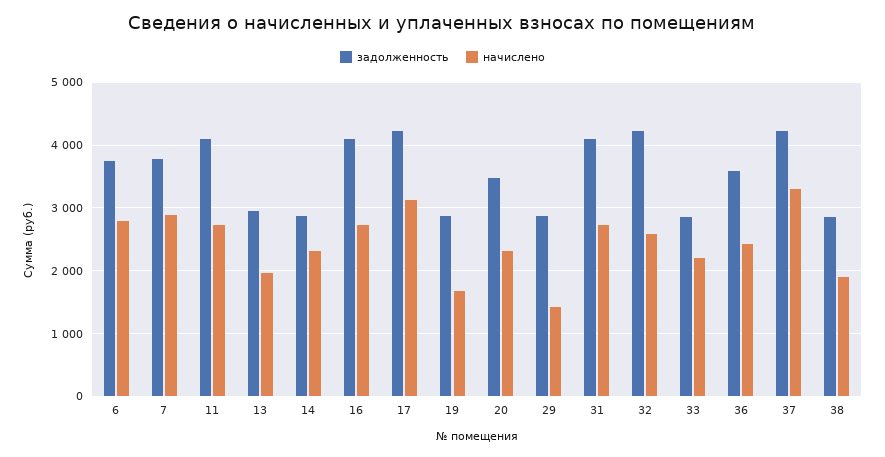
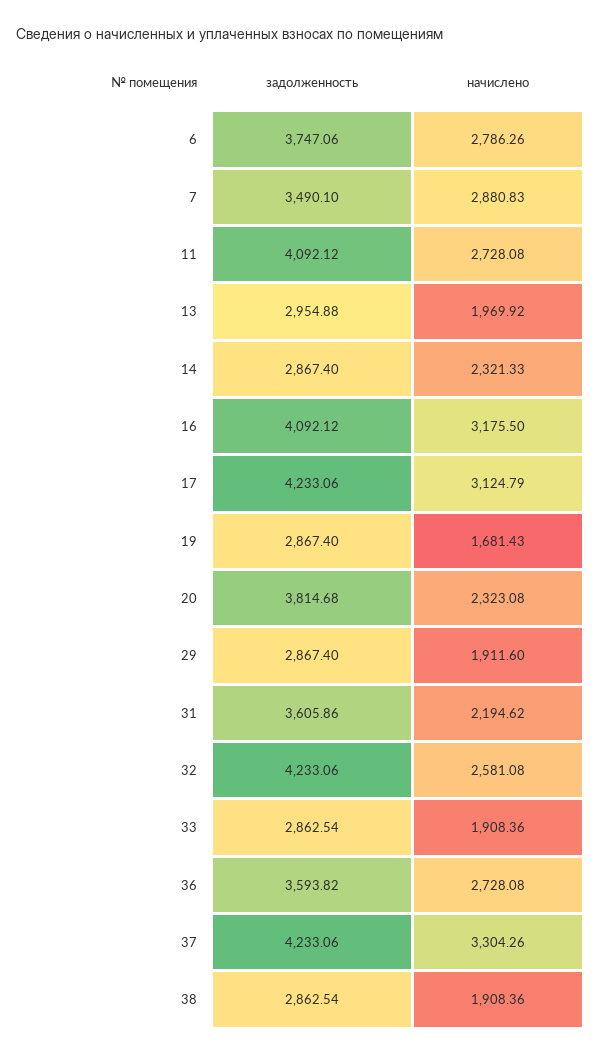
задолженность, 7: 3800 -> 3490.1
начислено, 16: 2700 -> 3175.5
задолженность, 20: 3500 -> 3814.68
начислено, 29: 1400 -> 1911.6
задолженность, 31: 4100 -> 3605.86
начислено, 31: 2700 -> 2194.62
начислено, 33: 2200 -> 1908.36
начислено, 36: 2400 -> 2728.08

